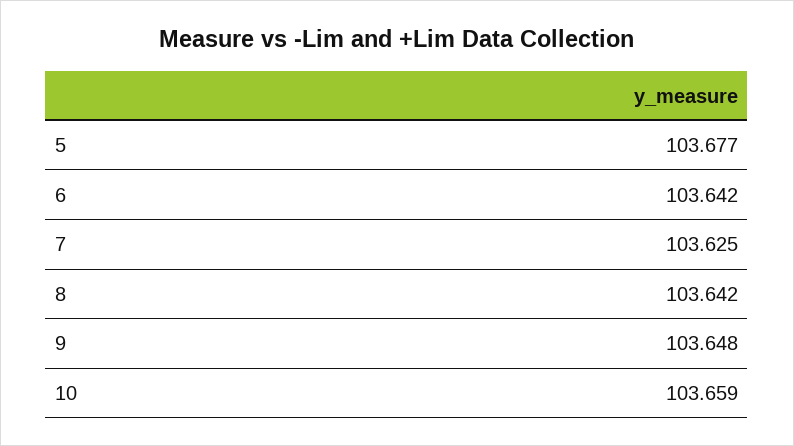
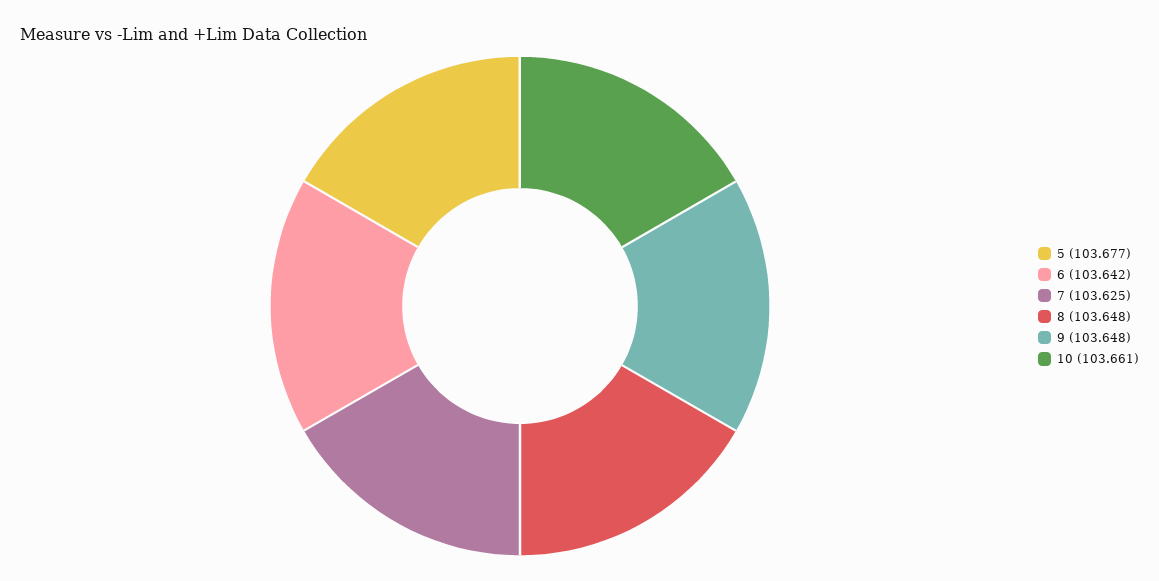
8: 103.642 -> 103.648
10: 103.659 -> 103.661

